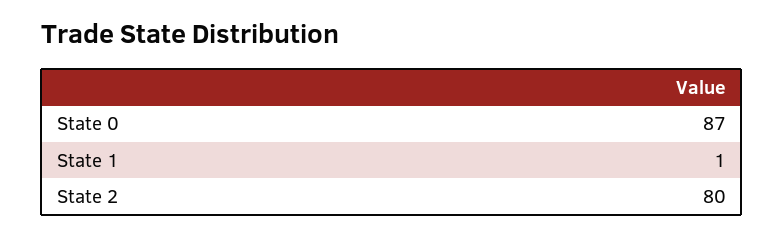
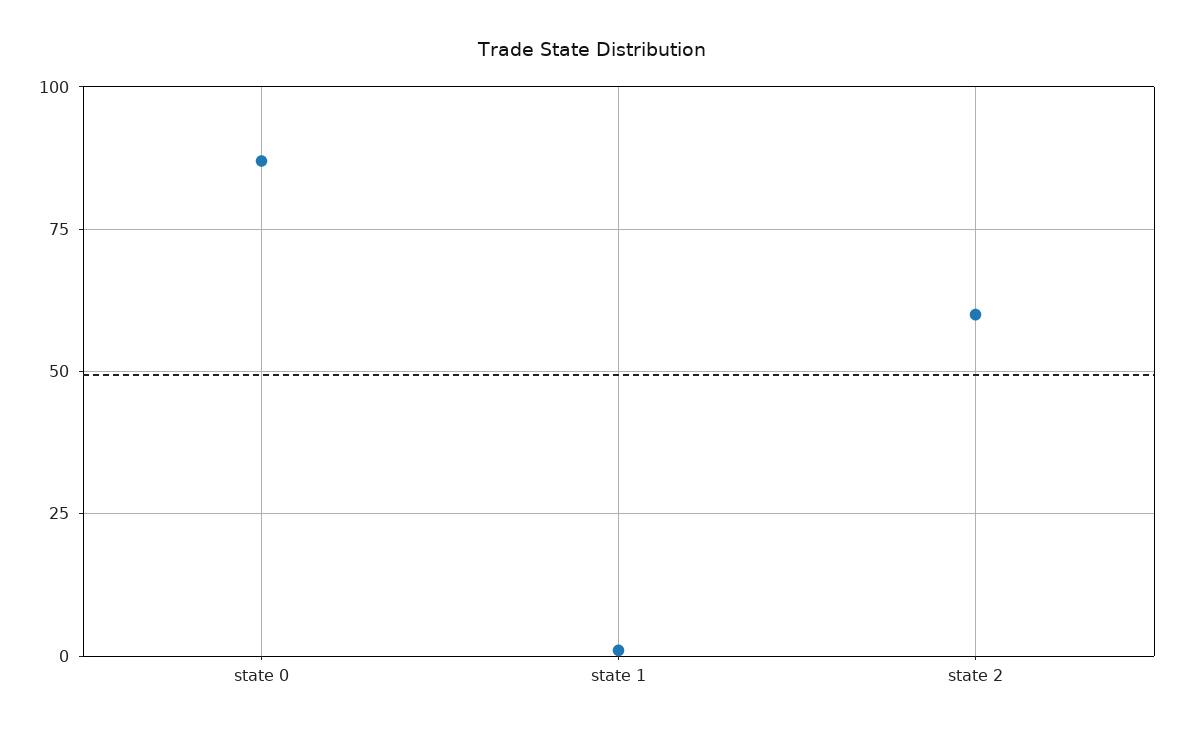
State 2: 80 -> 60

